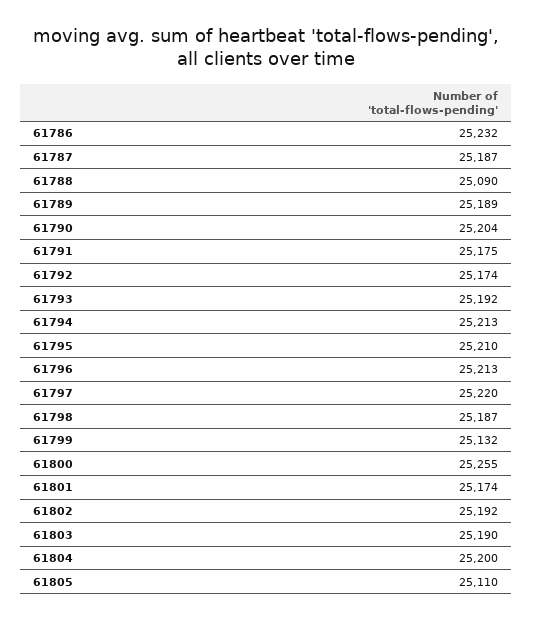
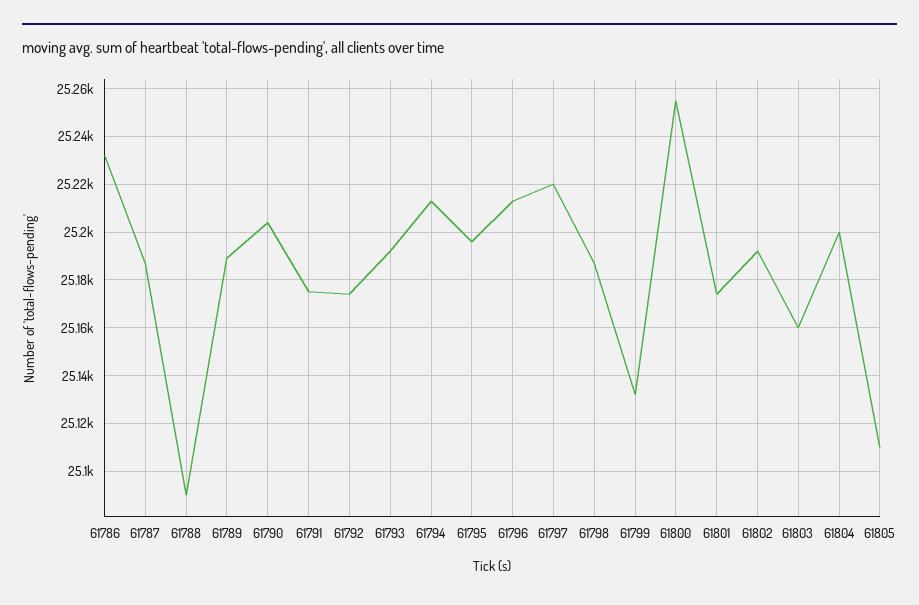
61795: 25210 -> 25195
61803: 25190 -> 25160

